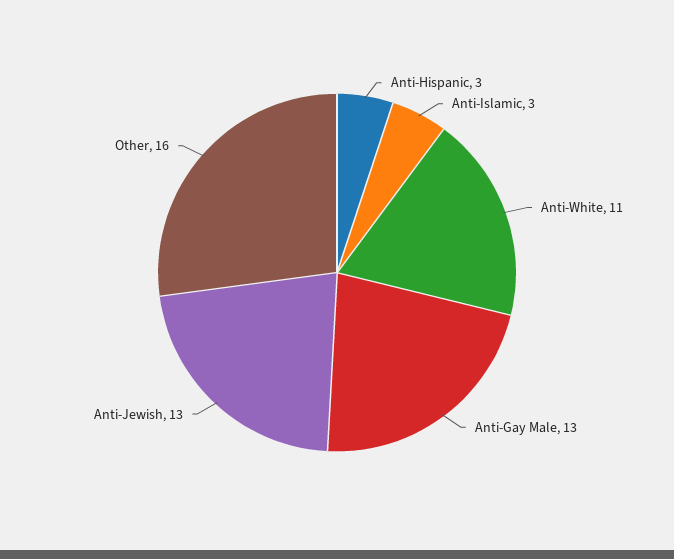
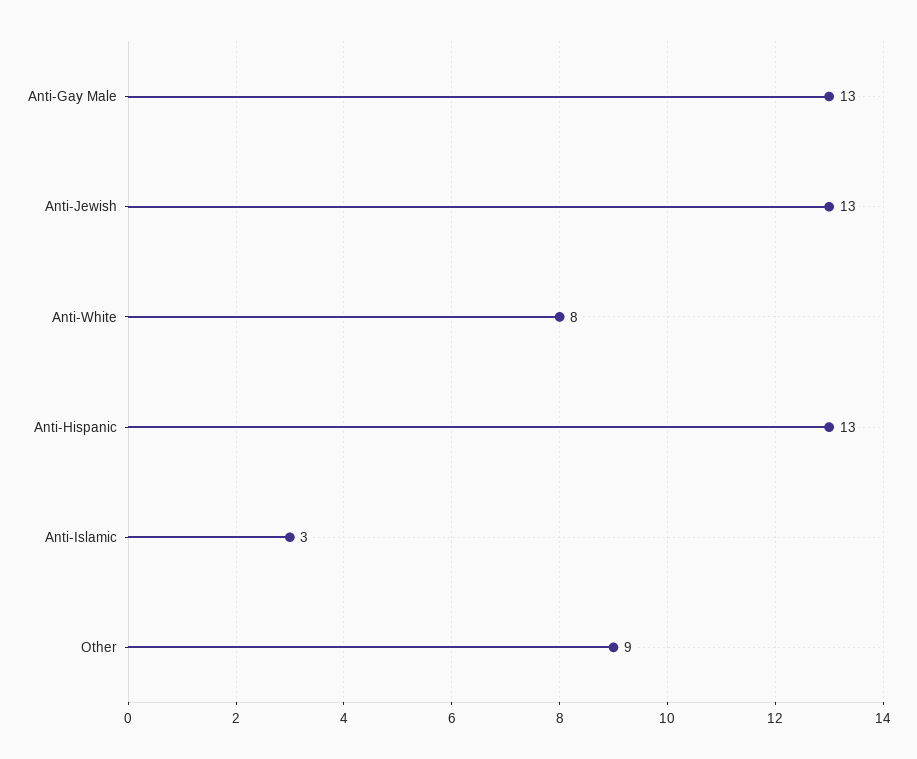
Anti-Hispanic: 3 -> 13
Anti-White: 11 -> 8
Other: 16 -> 9

